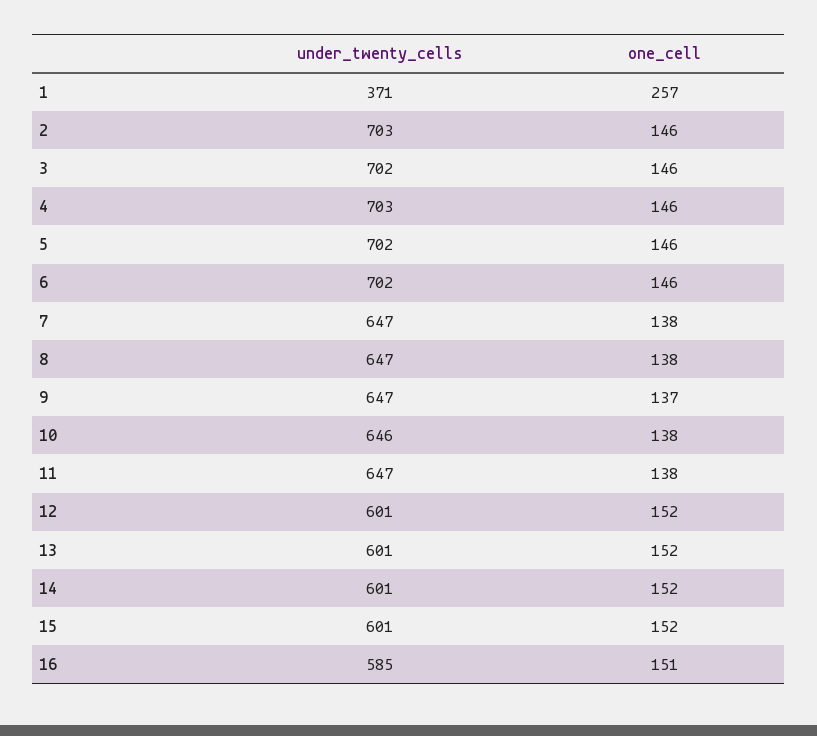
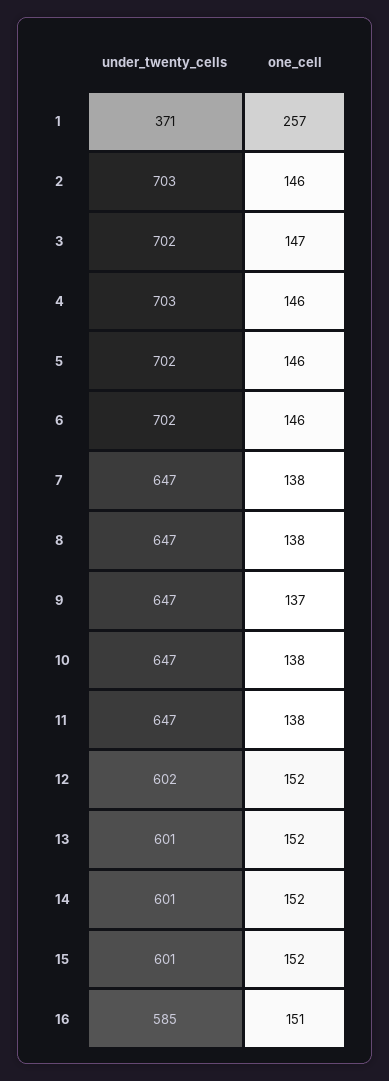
one_cell, 3: 146 -> 147
under_twenty_cells, 10: 646 -> 647
under_twenty_cells, 12: 601 -> 602

